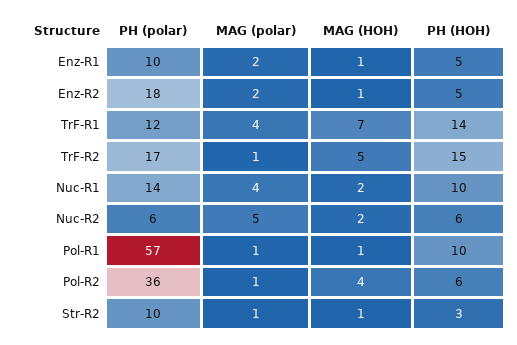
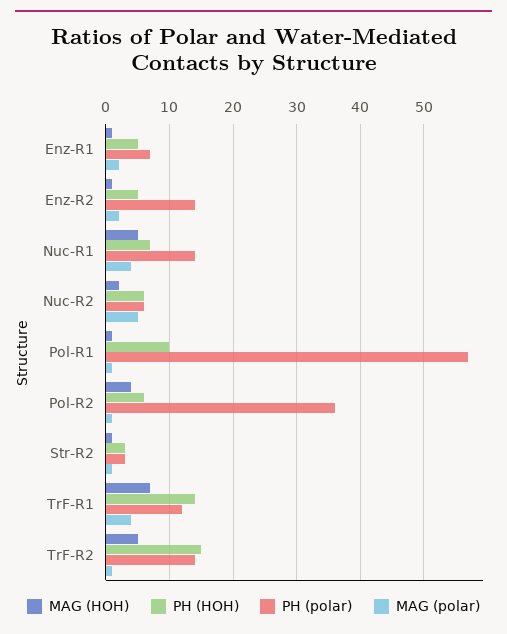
PH (polar), Enz-R1: 10 -> 7
PH (polar), Enz-R2: 18 -> 14
PH (polar), TrF-R2: 17 -> 14
MAG (HOH), Nuc-R1: 2 -> 5
PH (HOH), Nuc-R1: 10 -> 7
PH (polar), Str-R2: 10 -> 3

